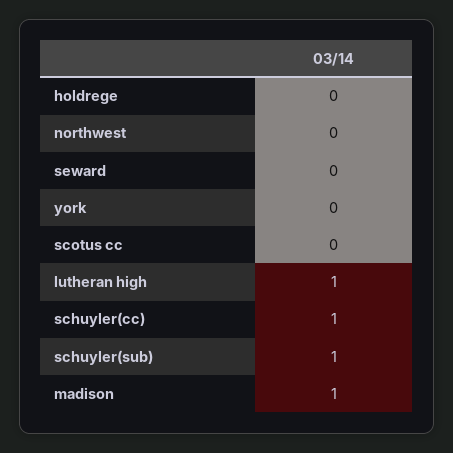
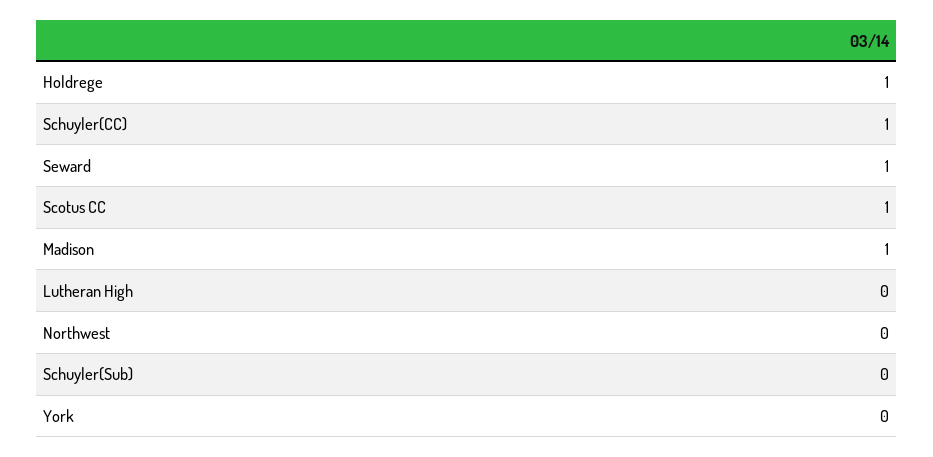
holdrege: 0 -> 1
seward: 0 -> 1
scotus cc: 0 -> 1
lutheran high: 1 -> 0
schuyler(sub): 1 -> 0

